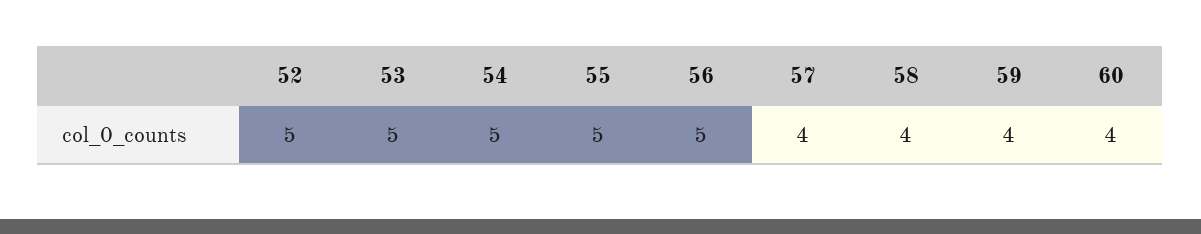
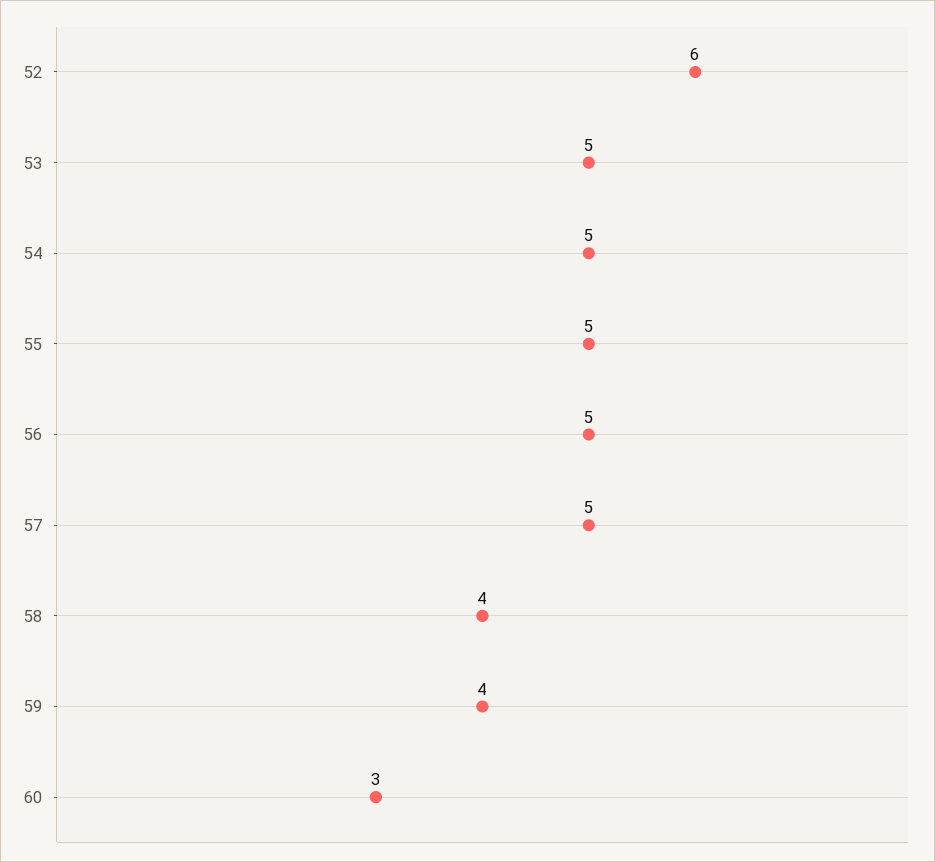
52: 5 -> 6
57: 4 -> 5
60: 4 -> 3

